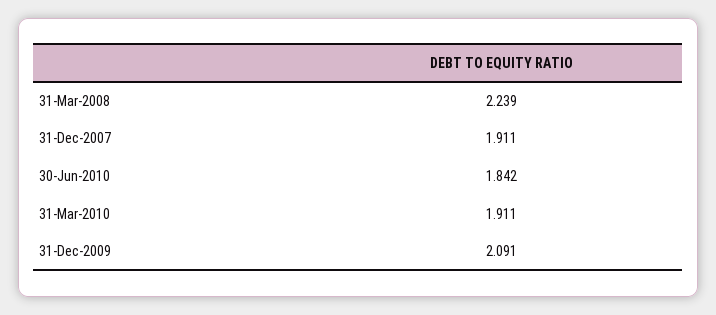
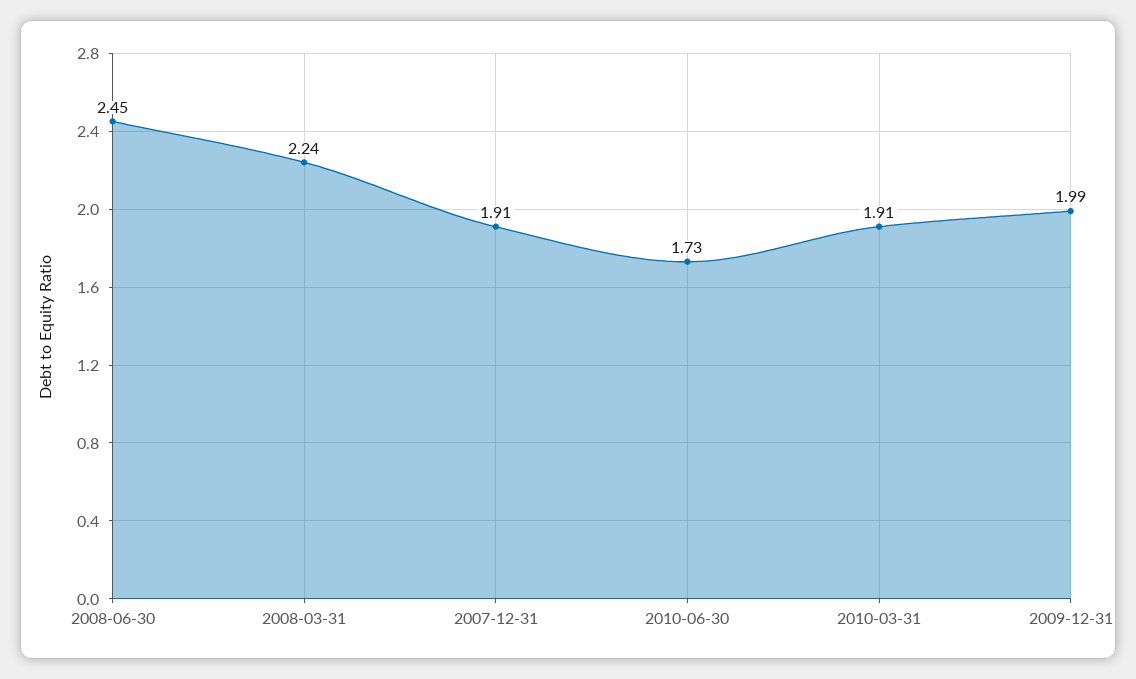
30-Jun-2010: 1.842 -> 1.73
31-Dec-2009: 2.091 -> 1.99
2008-06-30: none -> 2.45

